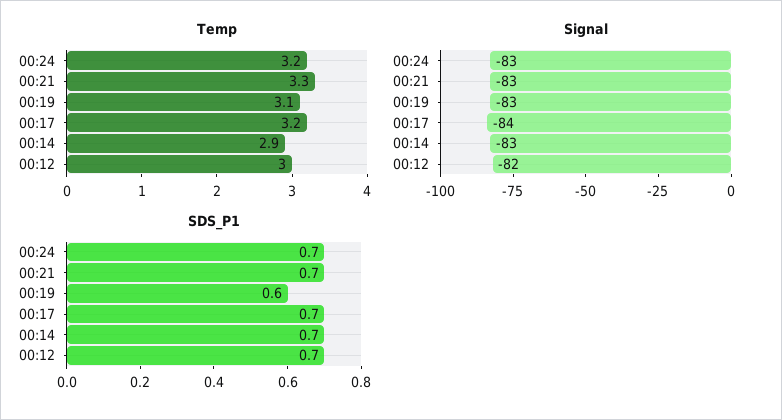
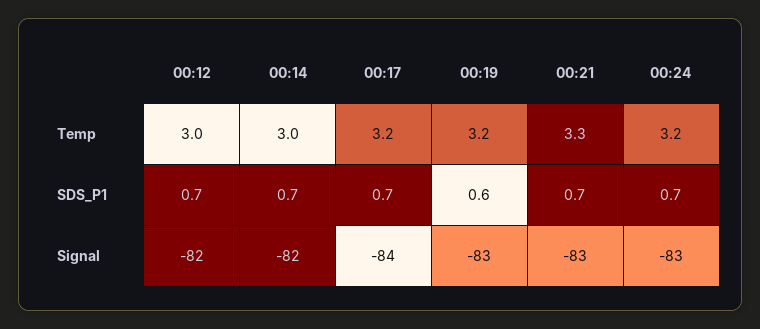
Temp, 00:19: 3.1 -> 3.2
Temp, 00:14: 2.9 -> 3
Signal, 00:14: -83 -> -82

